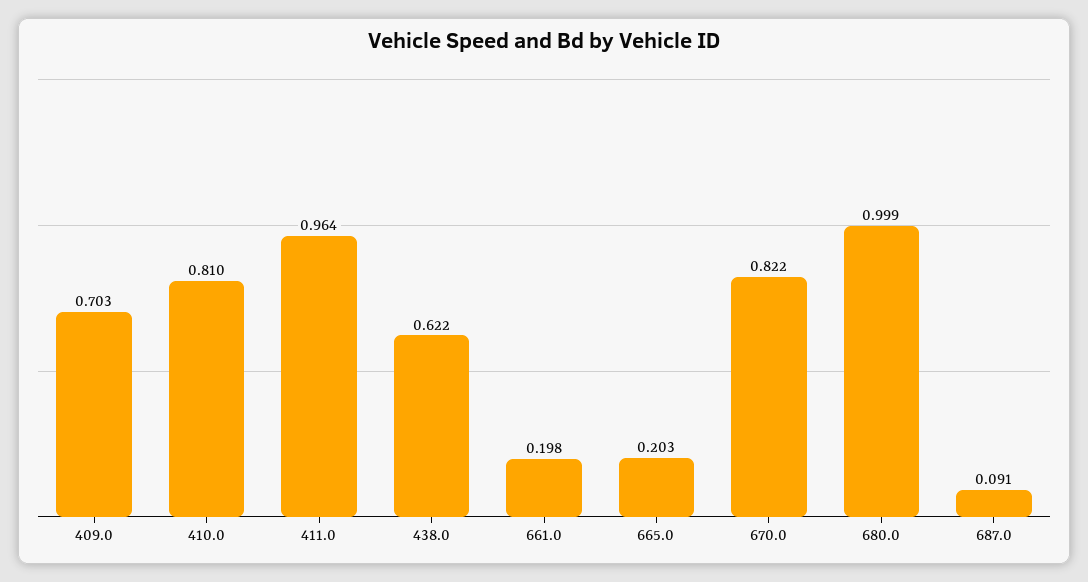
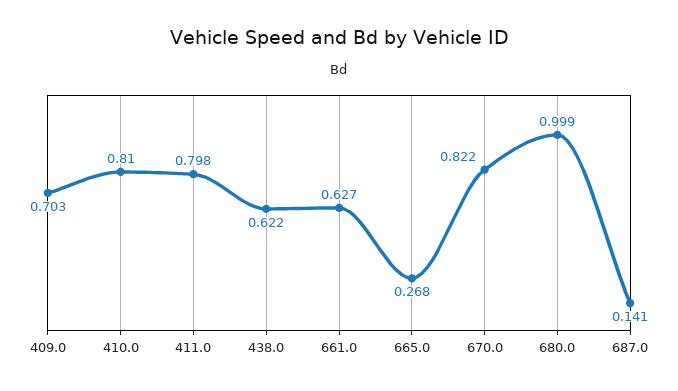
411.0: 0.964 -> 0.798
661.0: 0.198 -> 0.627
665.0: 0.203 -> 0.268
687.0: 0.091 -> 0.141

